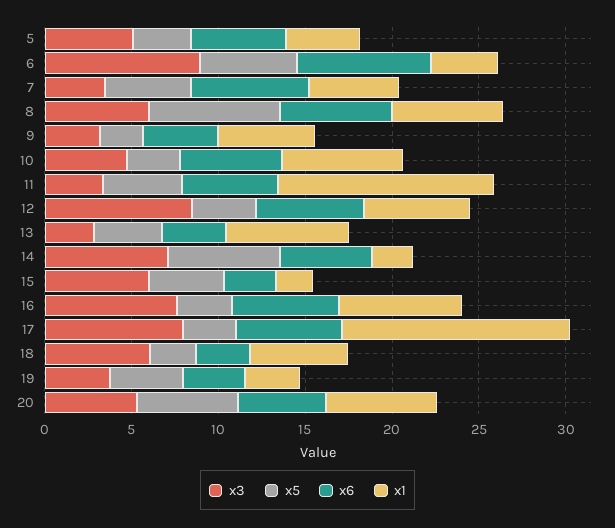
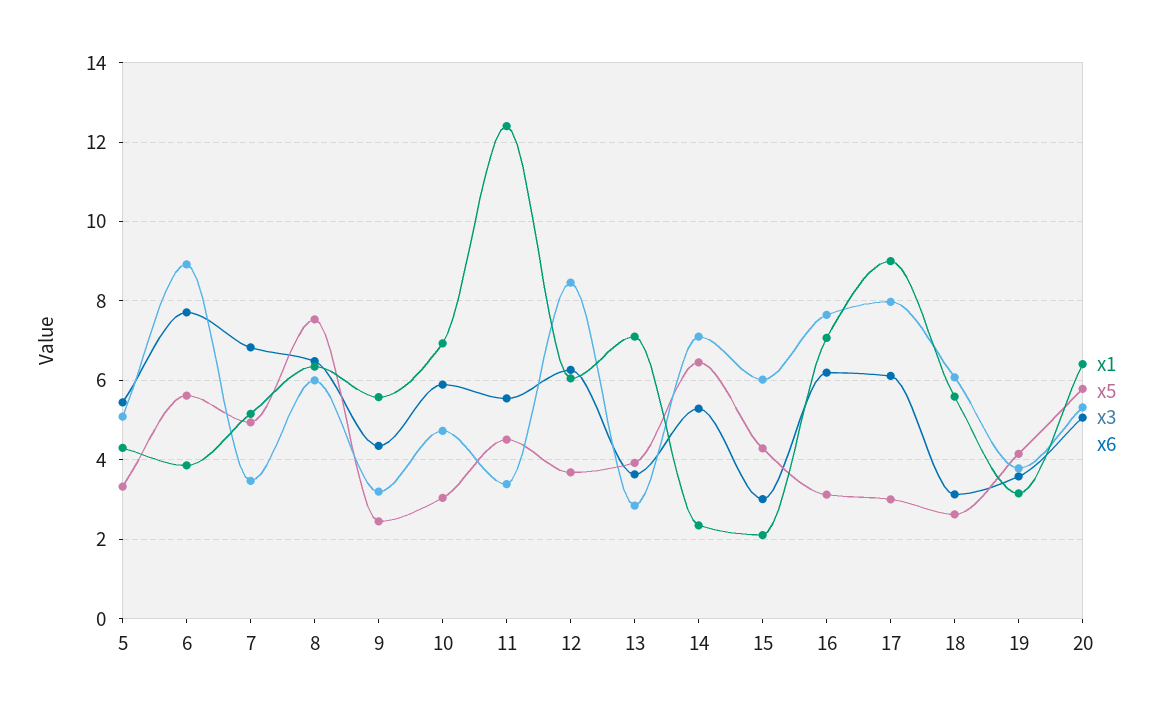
x1, 17: 13 -> 9

